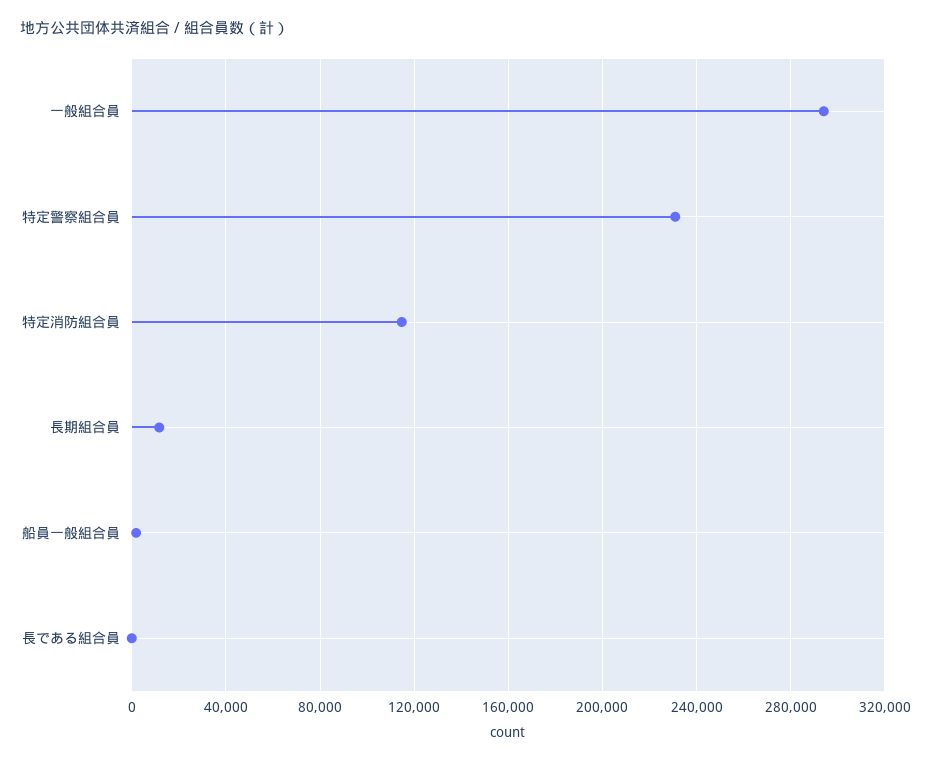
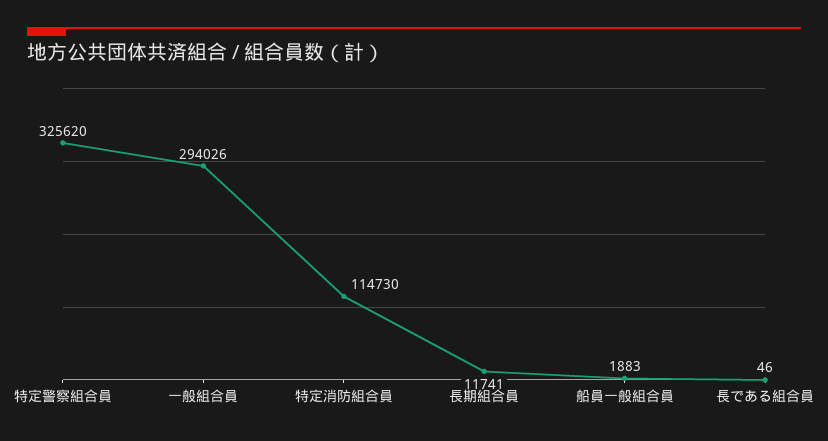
特定警察組合員: 230000 -> 325620

